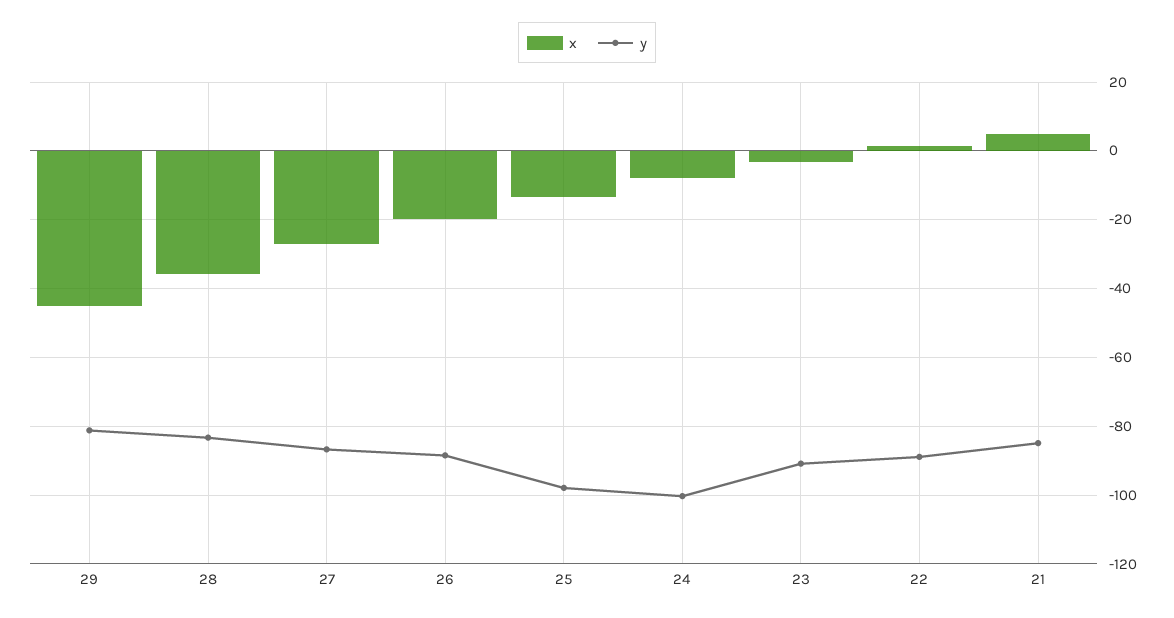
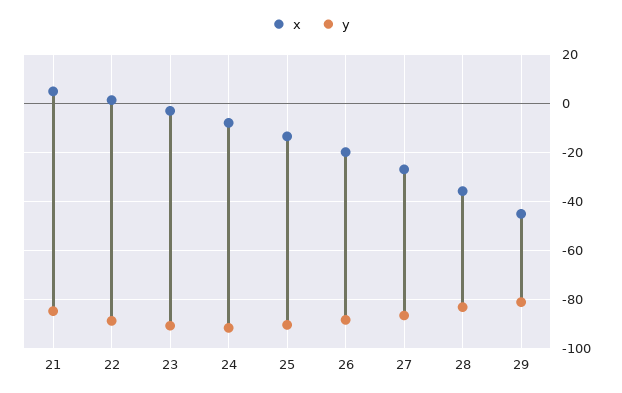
y, 25: -98 -> -90
y, 24: -100 -> -92.5

